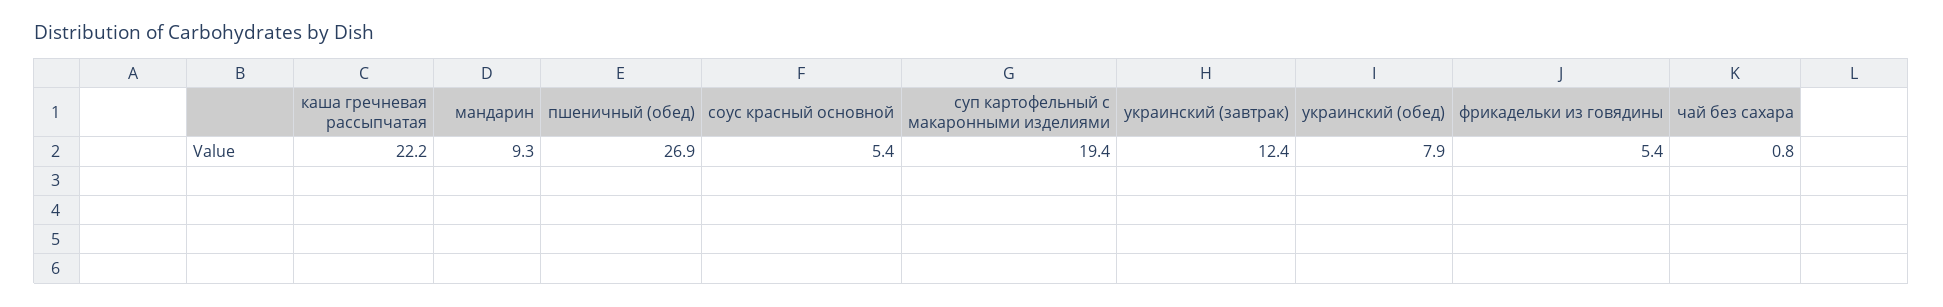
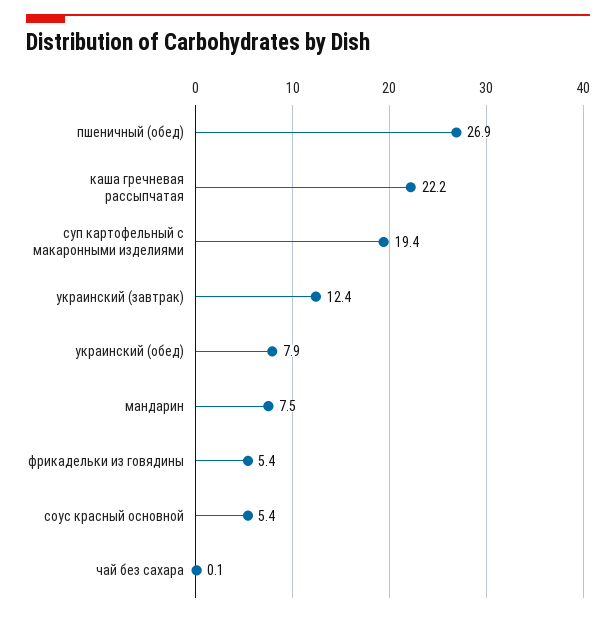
мандарин: 9.3 -> 7.5
чай без сахара: 0.8 -> 0.1

